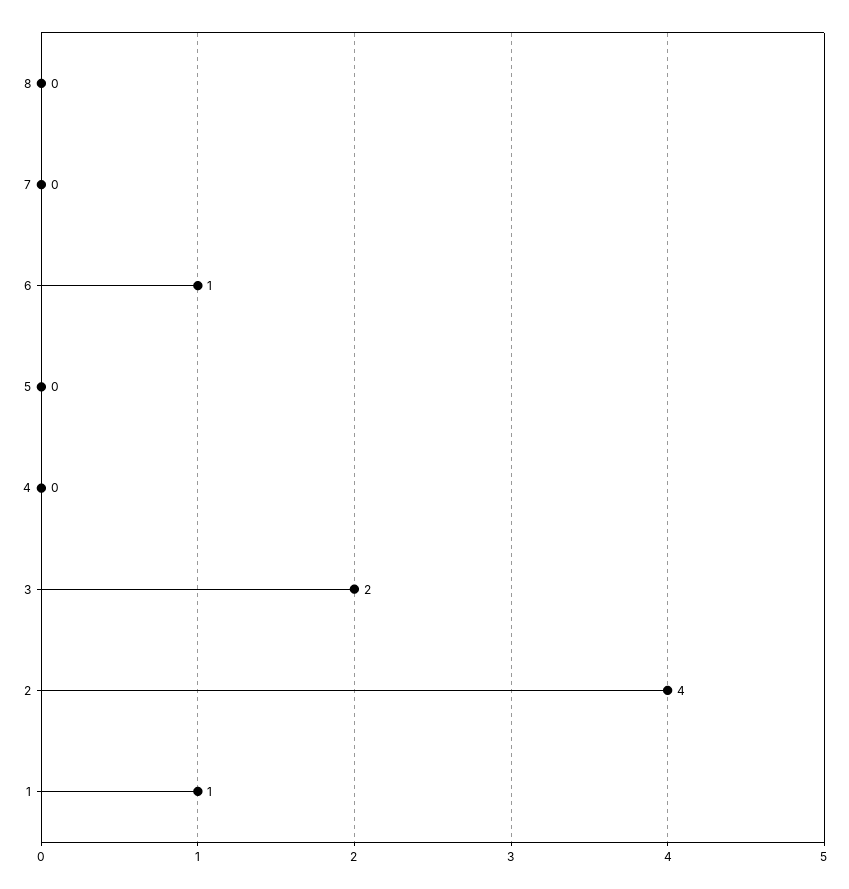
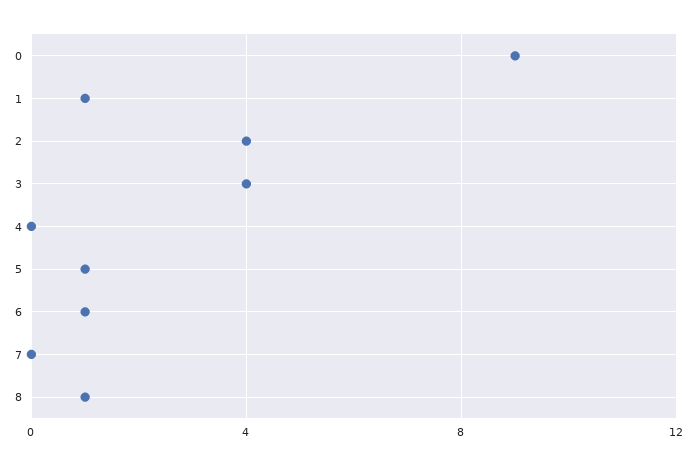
8: 0 -> 1
5: 0 -> 1
3: 2 -> 4
0: none -> 9

